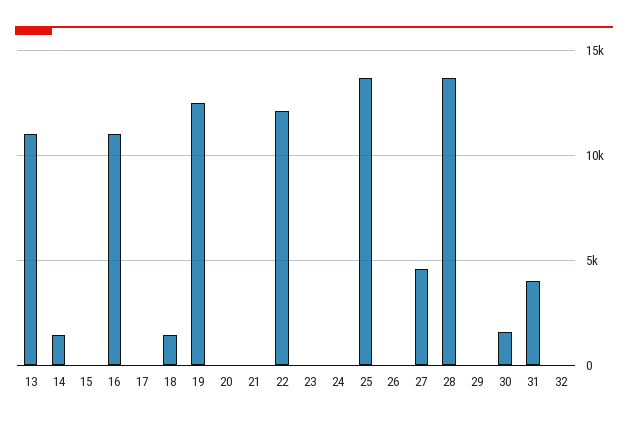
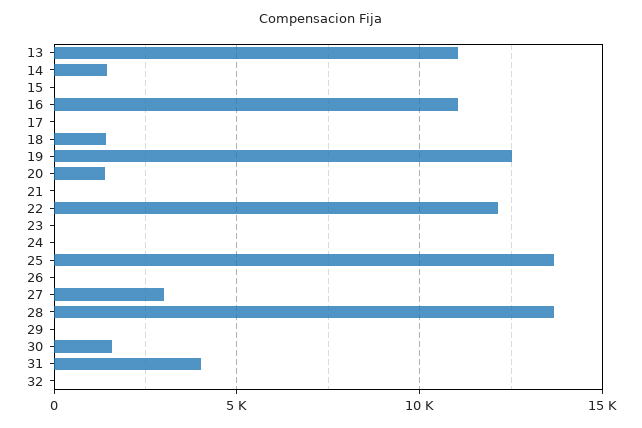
20: 0 -> 1500
27: 4500 -> 3000

